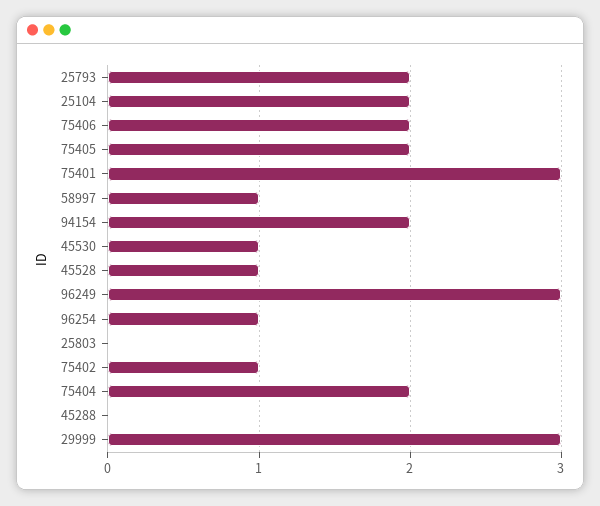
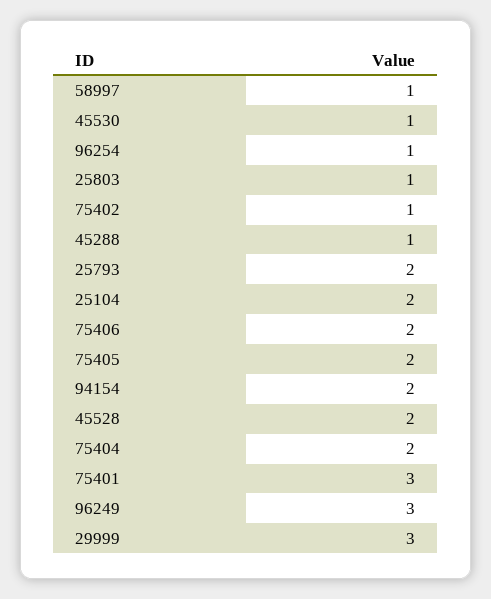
45528: 1 -> 2
25803: 0 -> 1
45288: 0 -> 1

